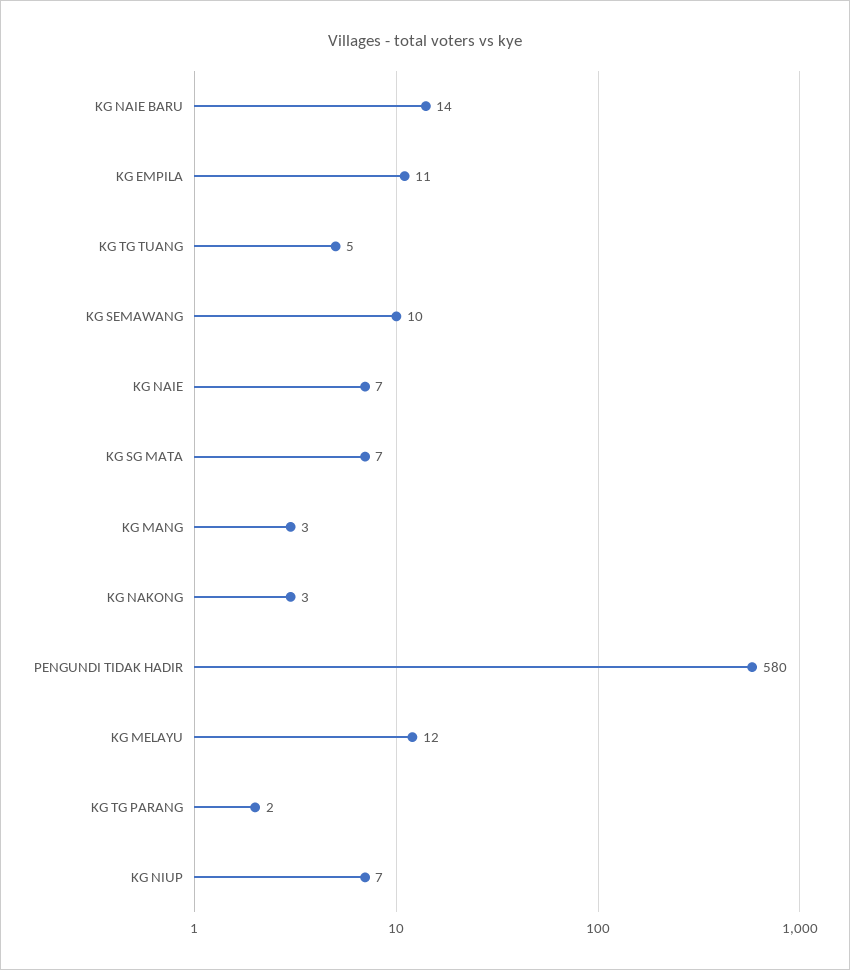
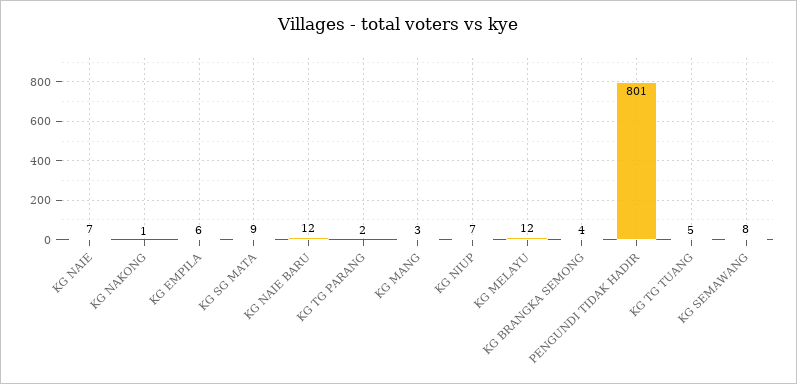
KG NAIE BARU: 14 -> 12
KG EMPILA: 11 -> 6
KG SEMAWANG: 10 -> 8
KG SG MATA: 7 -> 9
KG NAKONG: 3 -> 1
PENGUNDI TIDAK HADIR: 580 -> 801
KG BRANGKA SEMONG: none -> 4

